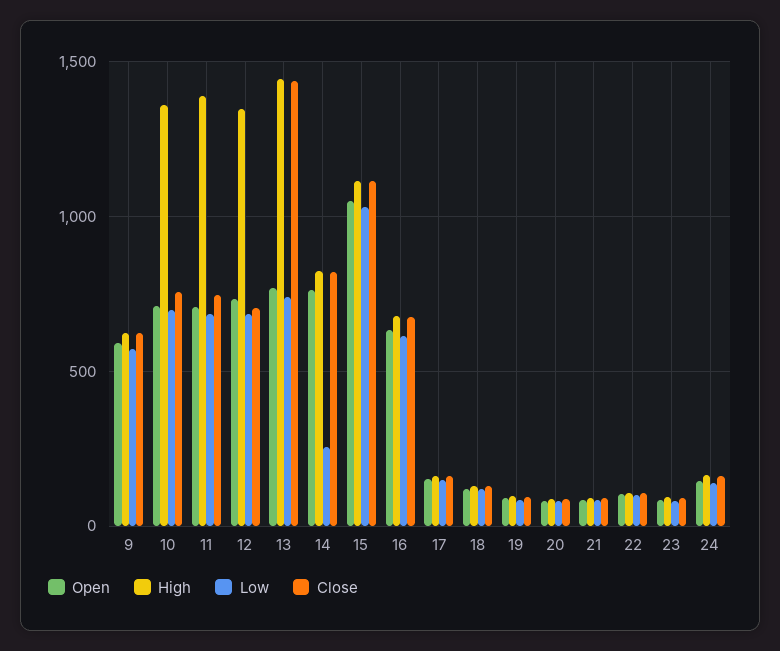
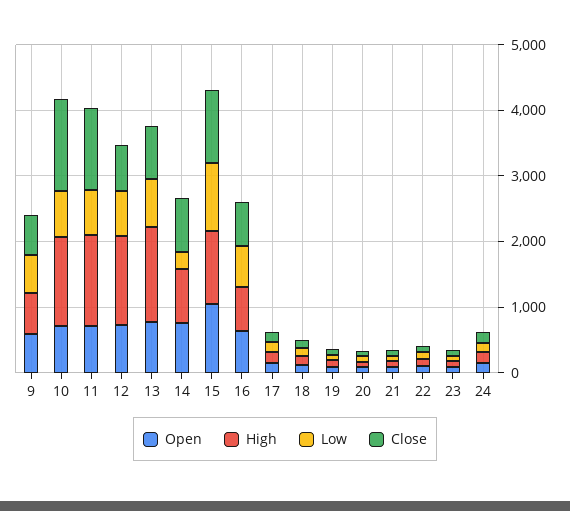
Close, 10: 750 -> 1400
Close, 11: 750 -> 1200
Close, 13: 1450 -> 800

